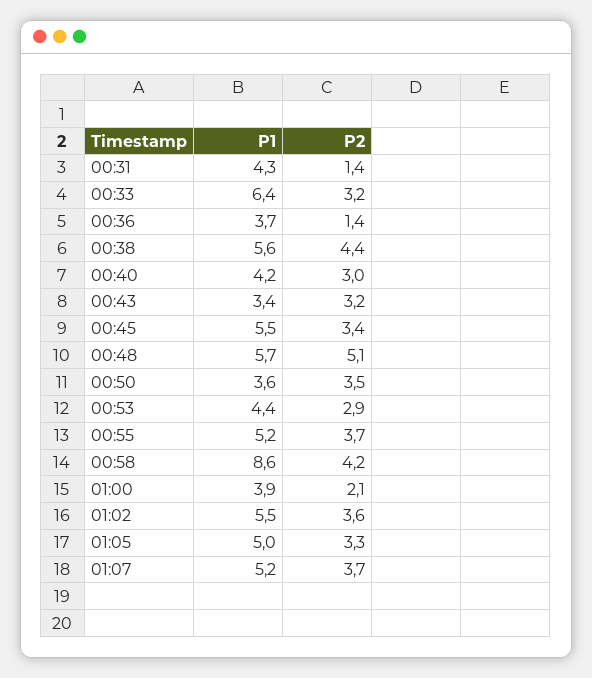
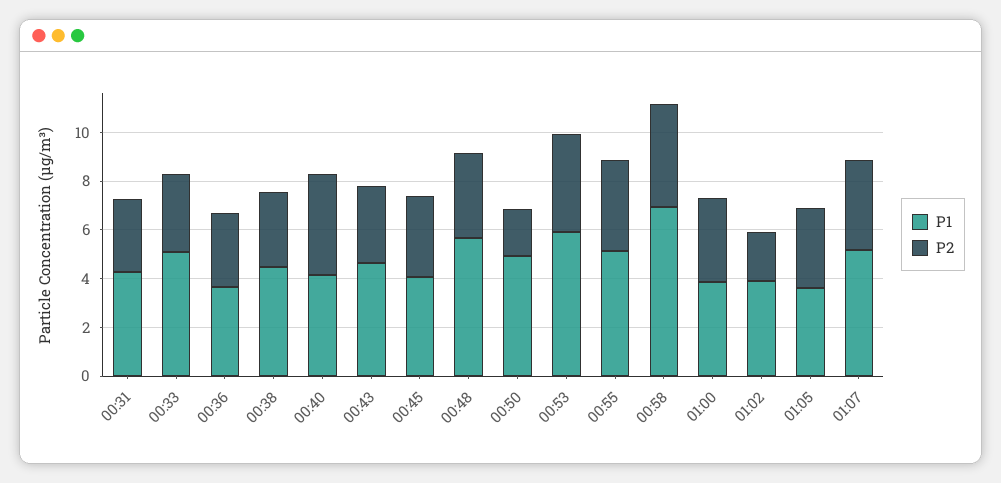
P2, 00:31: 1.4 -> 3
P1, 00:33: 6.4 -> 5
P2, 00:36: 1.4 -> 3
P1, 00:38: 5.6 -> 4.5
P2, 00:38: 4.4 -> 3
P2, 00:40: 3 -> 4
P1, 00:43: 3.4 -> 4.5
P1, 00:45: 5.5 -> 4
P2, 00:48: 5.1 -> 3.5
P1, 00:50: 3.6 -> 5
P2, 00:50: 3.5 -> 2
P1, 00:53: 4.4 -> 6
P2, 00:53: 2.9 -> 4
P1, 00:58: 8.6 -> 7
P2, 01:00: 2.1 -> 3.5
P1, 01:02: 5.5 -> 4
P2, 01:02: 3.6 -> 2
P1, 01:05: 5 -> 3.5

